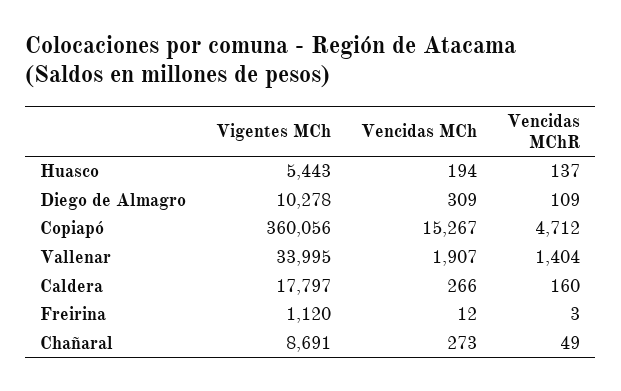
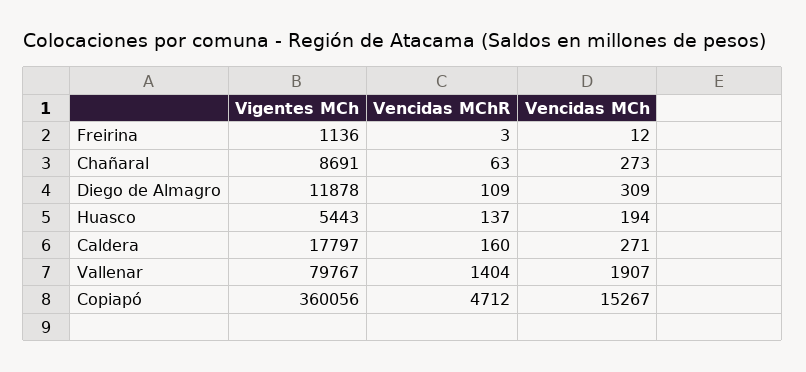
Vigentes MCh, Diego de Almagro: 10278 -> 11878
Vigentes MCh, Vallenar: 33995 -> 79767
Vencidas MCh, Caldera: 266 -> 271
Vigentes MCh, Freirina: 1120 -> 1136
Vencidas MChR, Chañaral: 49 -> 63

